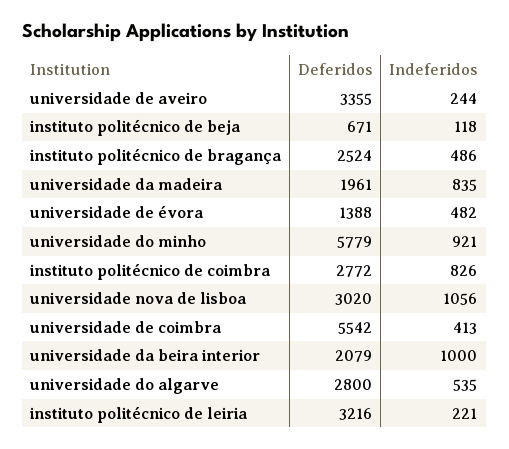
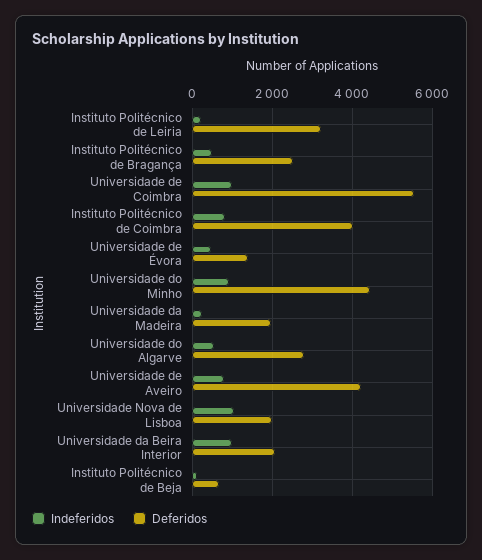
Deferidos, universidade de aveiro: 3355 -> 4200
Indeferidos, universidade de aveiro: 244 -> 800
Indeferidos, universidade da madeira: 835 -> 200
Deferidos, universidade do minho: 5779 -> 4400
Deferidos, instituto politécnico de coimbra: 2772 -> 4000
Deferidos, universidade nova de lisboa: 3020 -> 2000
Indeferidos, universidade de coimbra: 413 -> 1000

